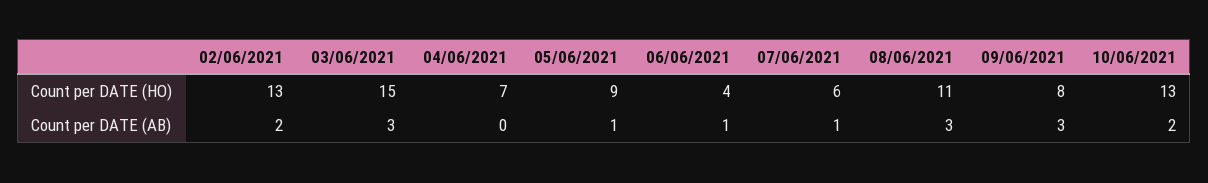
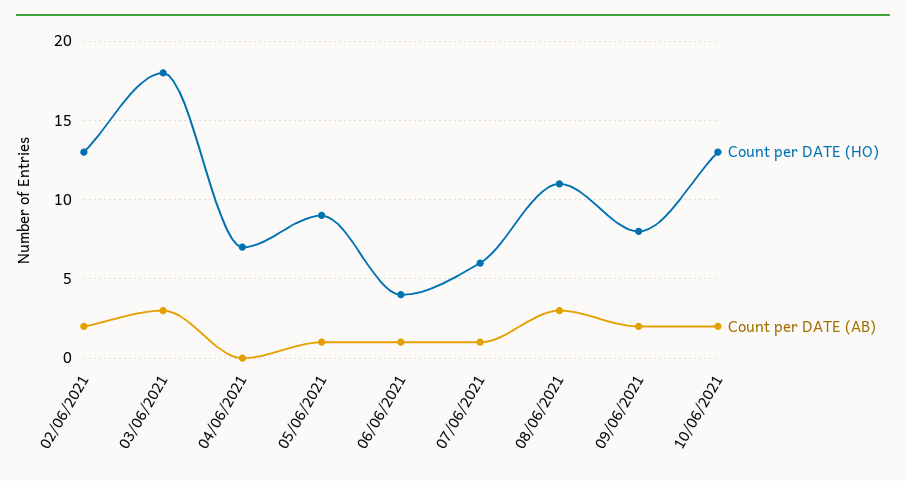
Count per DATE (HO), 03/06/2021: 15 -> 18
Count per DATE (AB), 09/06/2021: 3 -> 2

